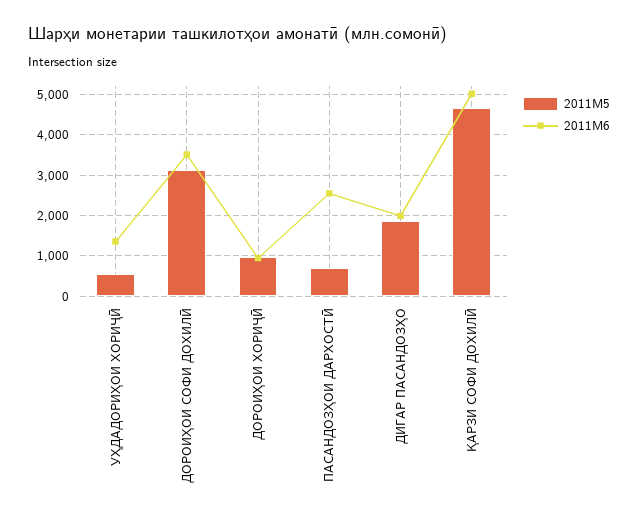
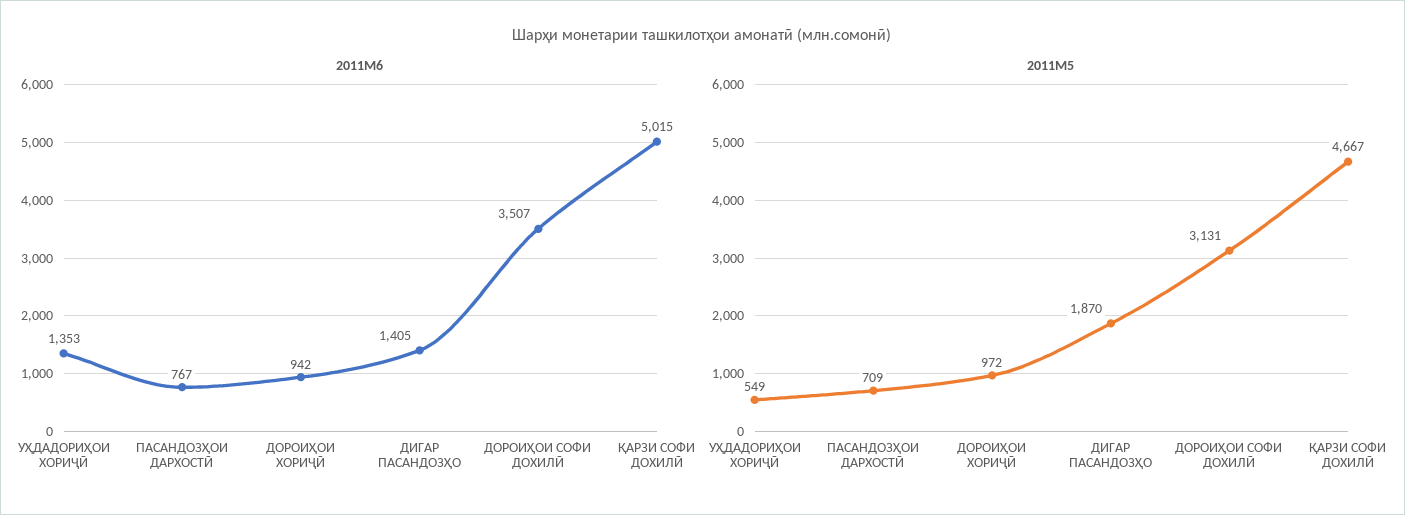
2011M6, ПАСАНДОЗҲОИ ДАРХОСТӢ: 2600 -> 767
2011M6, ДИГАР ПАСАНДОЗҲО: 2000 -> 1405

